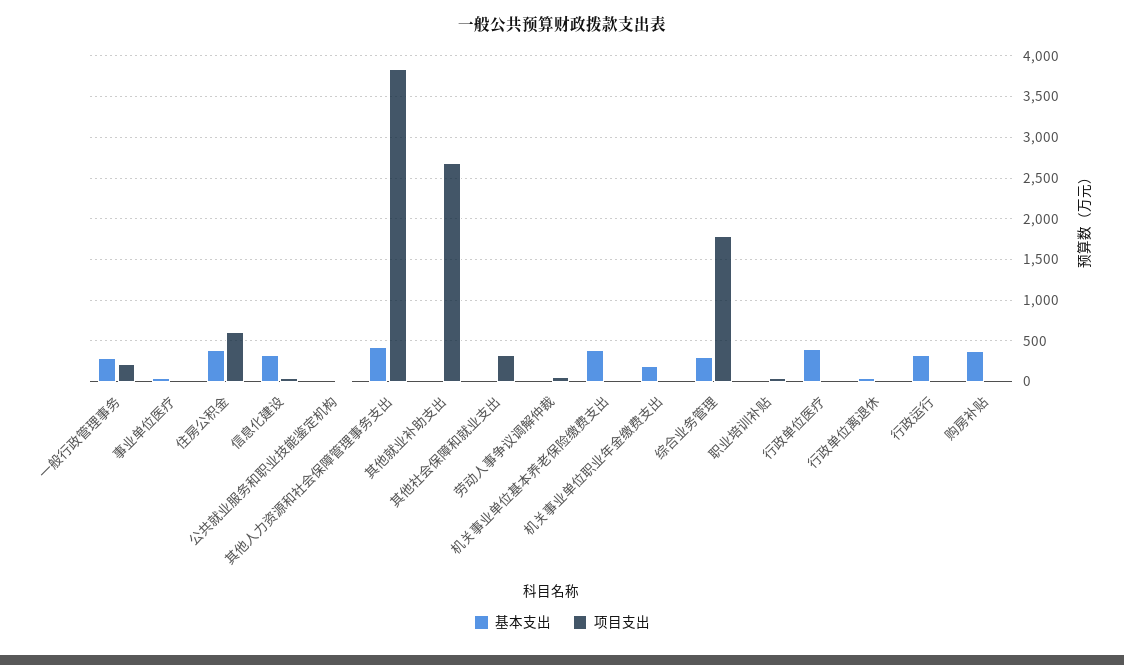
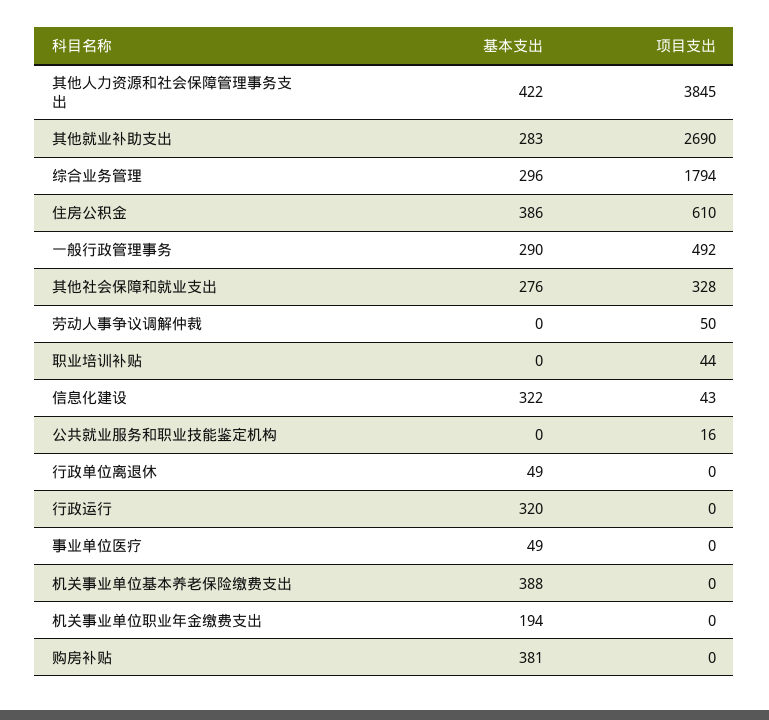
项目支出, 一般行政管理事务: 200 -> 492
基本支出, 其他就业补助支出: 0 -> 283
基本支出, 其他社会保障和就业支出: 0 -> 276
基本支出, 行政单位医疗: 400 -> none
项目支出, 行政单位医疗: 0 -> none

